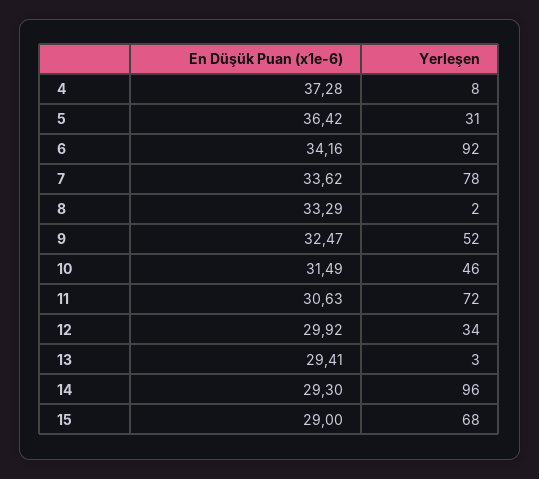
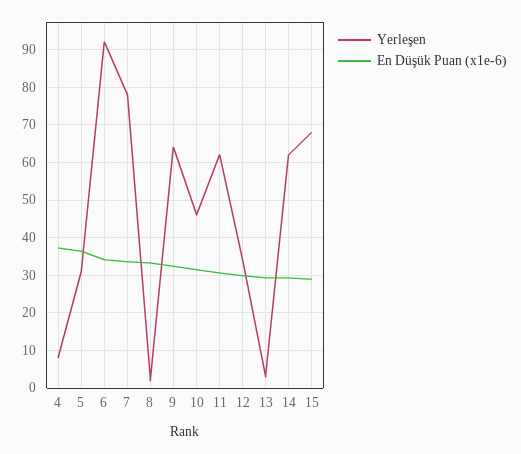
Yerleşen, 9: 52 -> 64
Yerleşen, 11: 72 -> 62
Yerleşen, 14: 96 -> 62

